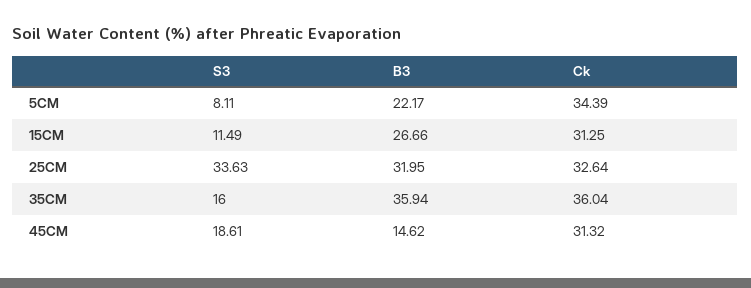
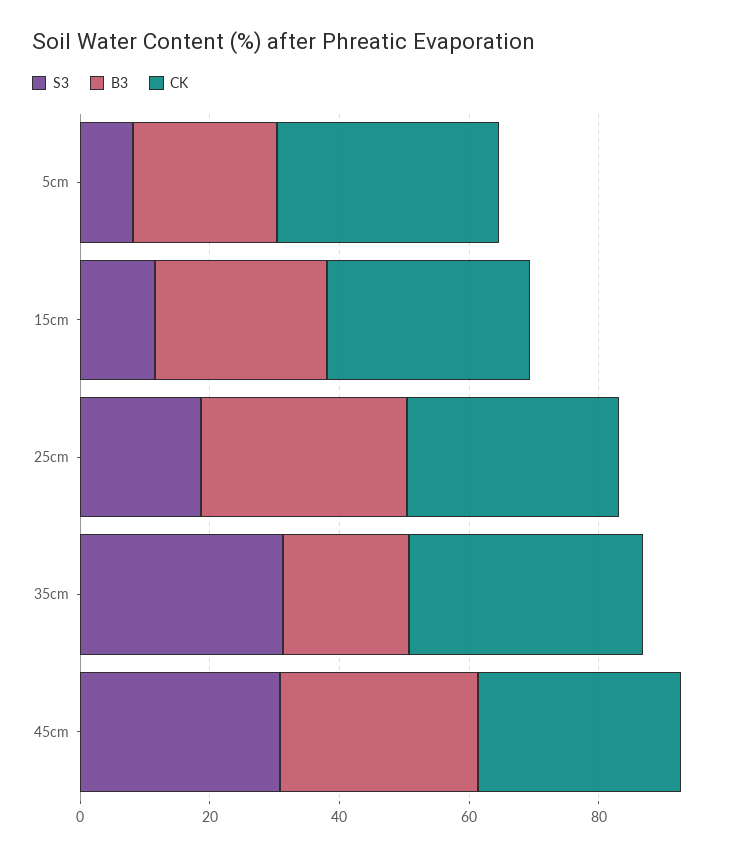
S3, 25CM: 33.63 -> 20
S3, 35CM: 16 -> 30
B3, 35CM: 35.94 -> 20
S3, 45CM: 18.61 -> 30
B3, 45CM: 14.62 -> 30

